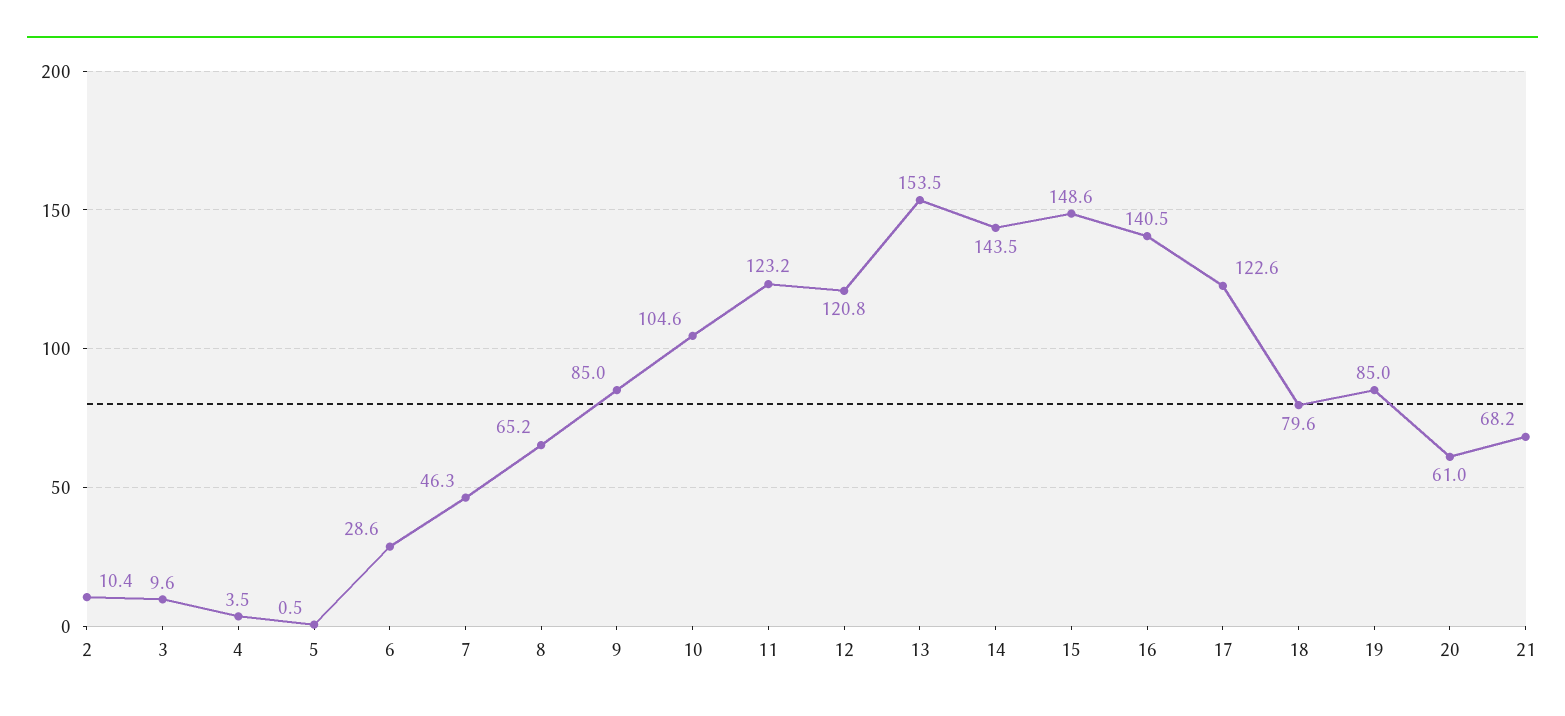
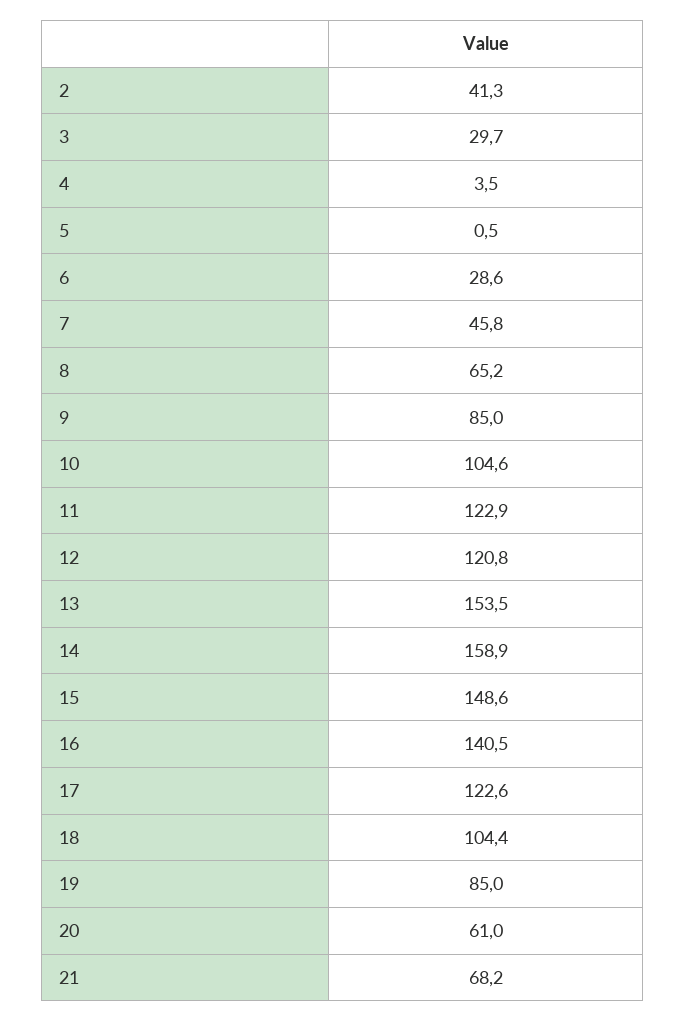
2: 10.4 -> 41.3
3: 9.6 -> 29.7
7: 46.3 -> 45.8
11: 123.2 -> 122.9
14: 143.5 -> 158.9
18: 79.6 -> 104.4

